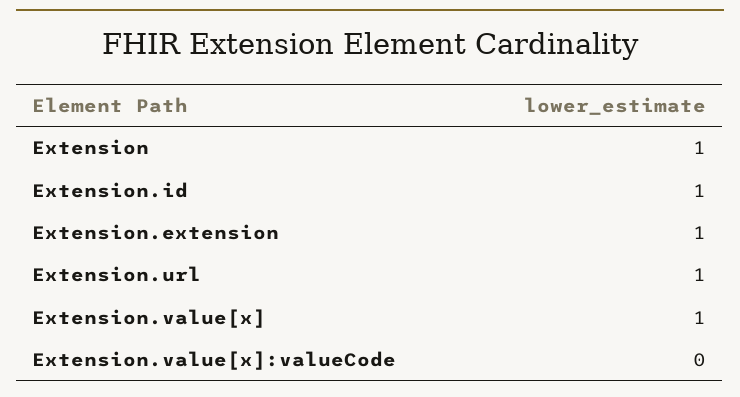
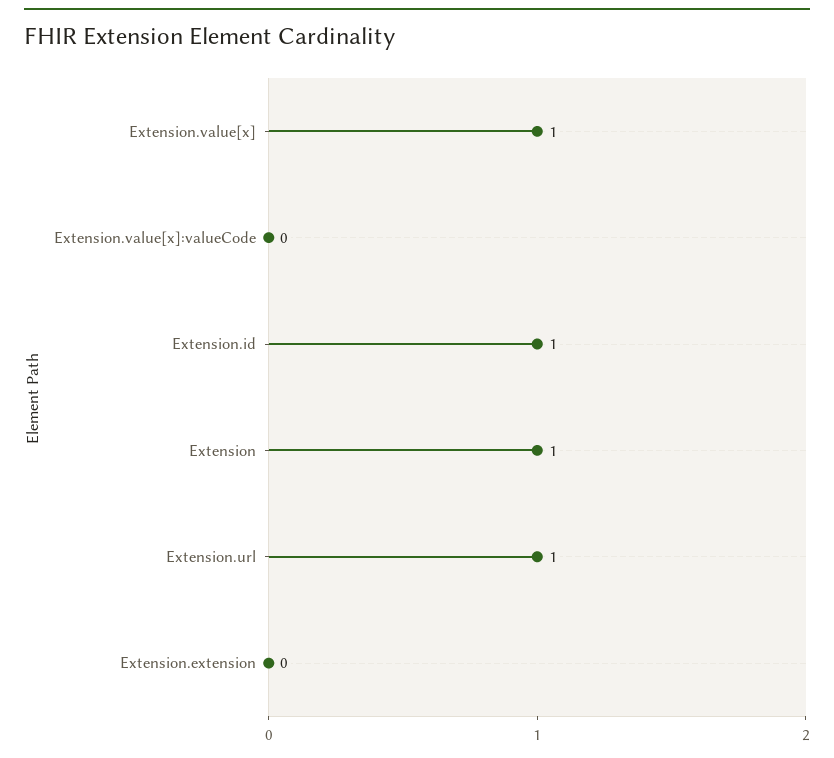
Extension.extension: 1 -> 0

